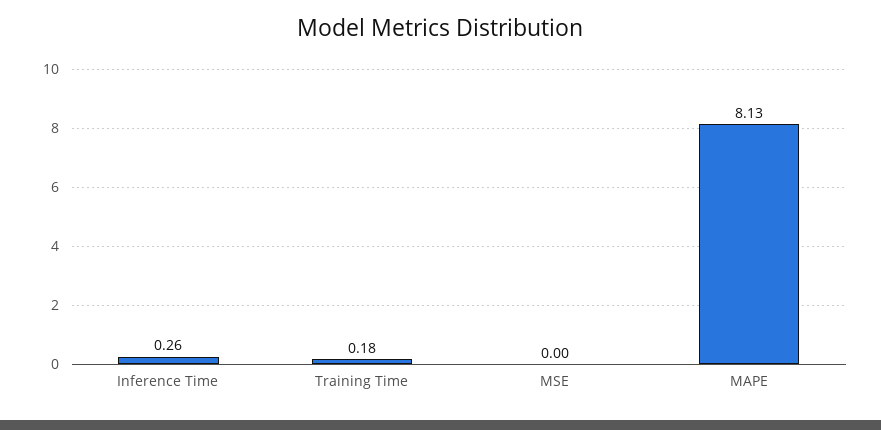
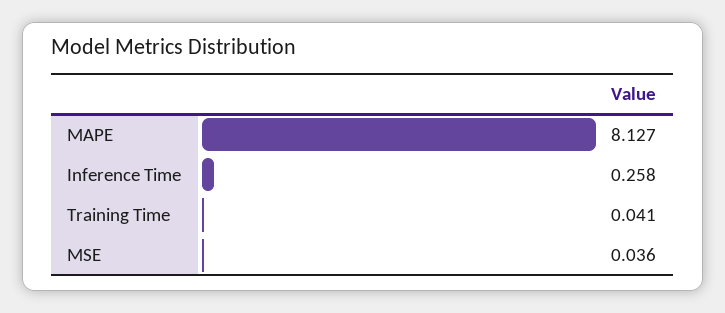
Training Time: 0.18 -> 0.041
MSE: 0 -> 0.036

